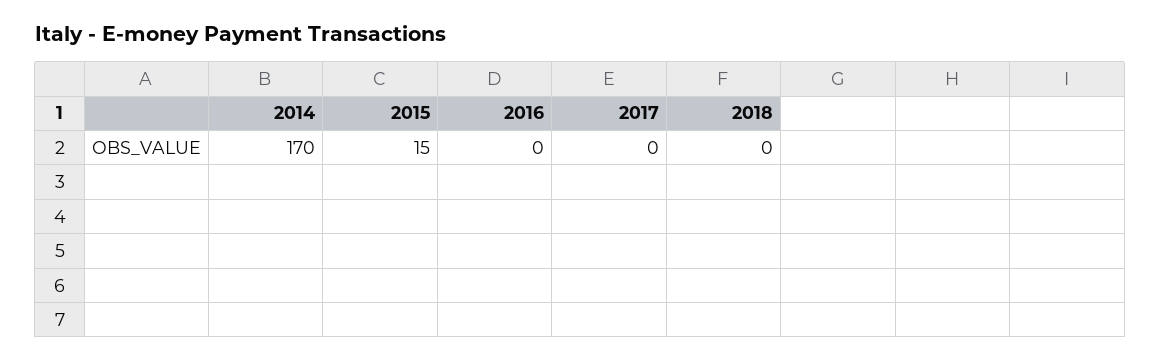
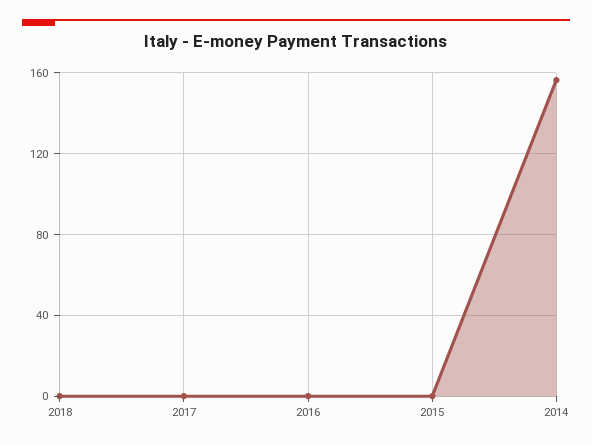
2014: 170 -> 155
2015: 15 -> 0

